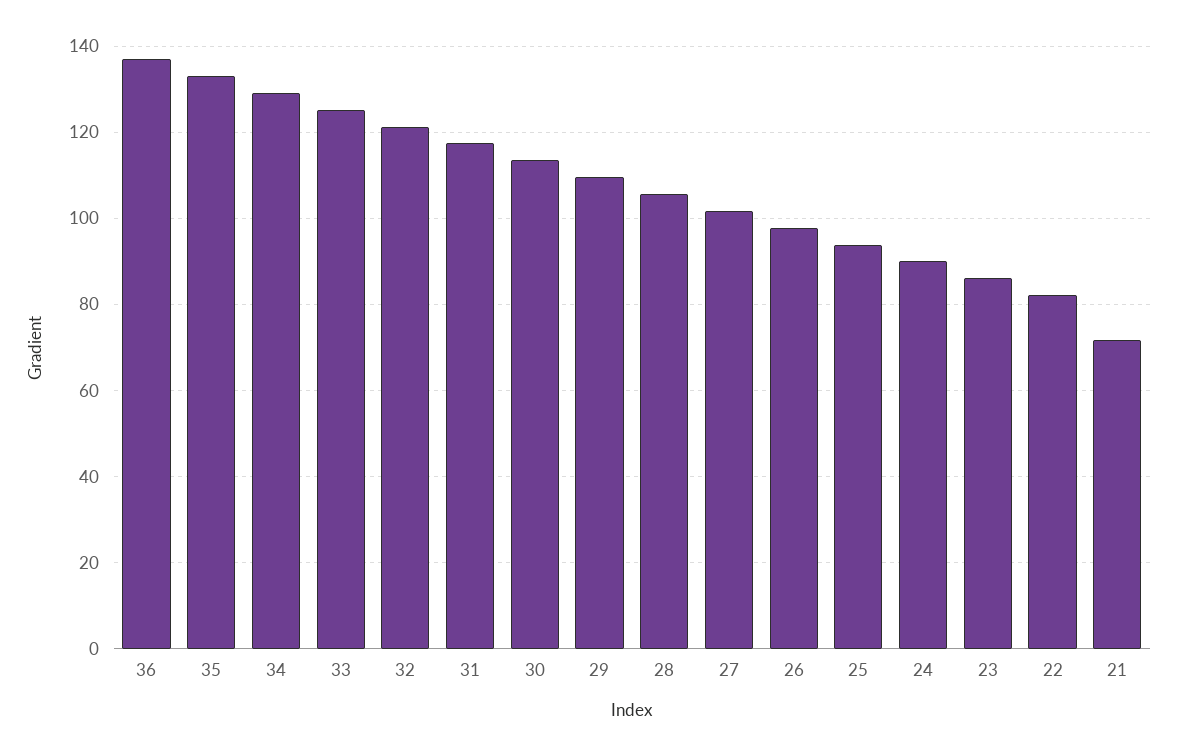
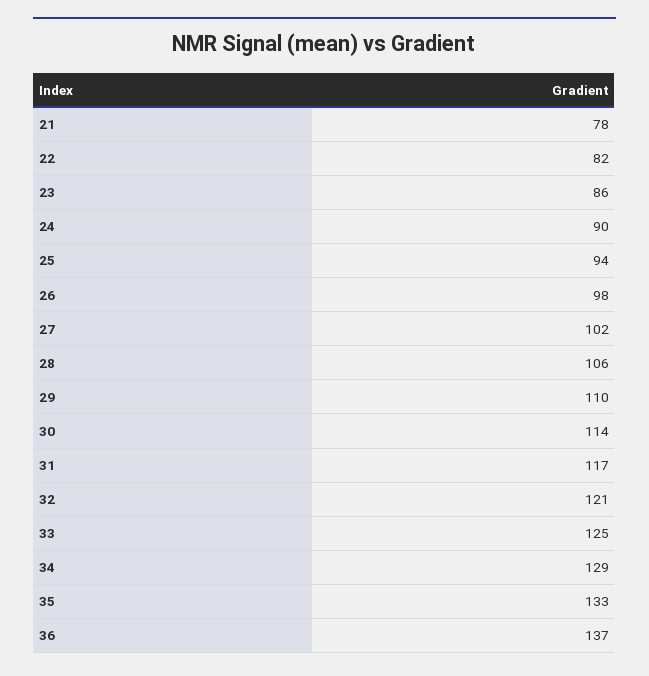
21: 72 -> 78

